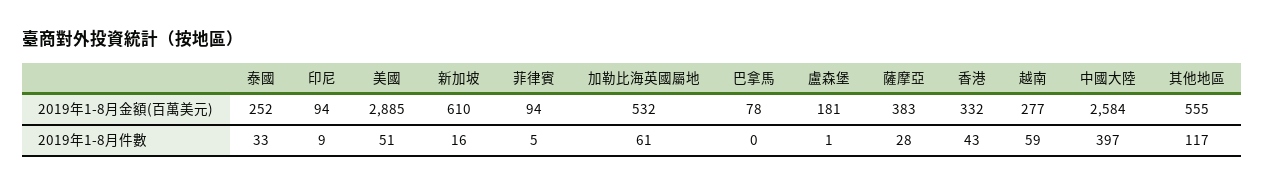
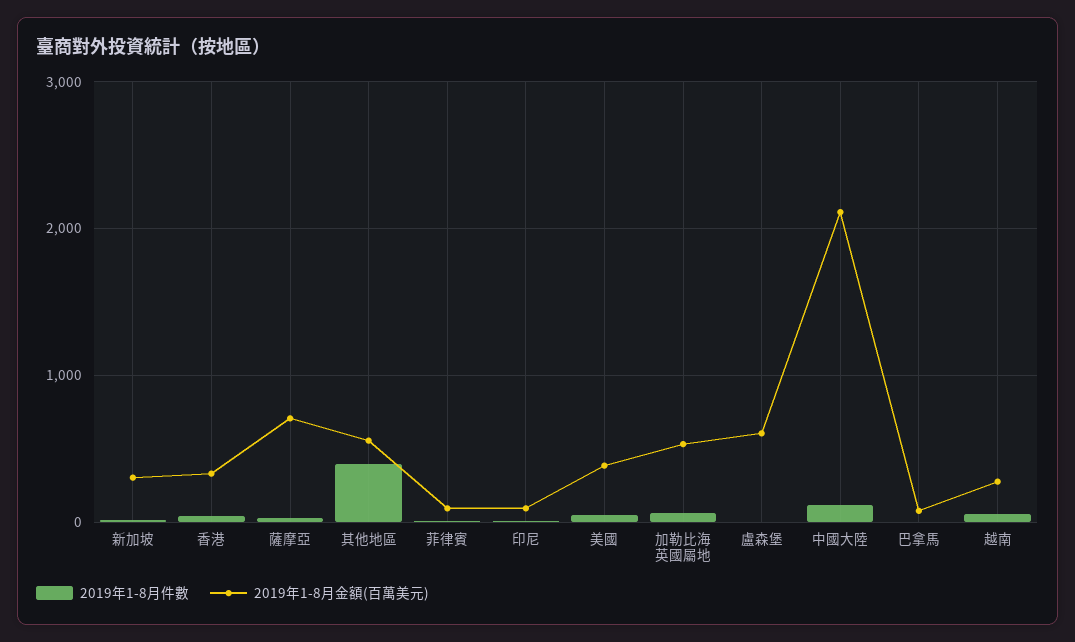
2019年1-8月金額(百萬美元), 泰國: 252 -> none
2019年1-8月金額(百萬美元), 美國: 2885 -> 400
2019年1-8月金額(百萬美元), 新加坡: 610 -> 300
2019年1-8月金額(百萬美元), 盧森堡: 181 -> 600
2019年1-8月金額(百萬美元), 薩摩亞: 383 -> 700
2019年1-8月金額(百萬美元), 中國大陸: 2584 -> 2100
2019年1-8月件數, 泰國: 33 -> none
2019年1-8月件數, 中國大陸: 397 -> 100
2019年1-8月件數, 其他地區: 117 -> 400

